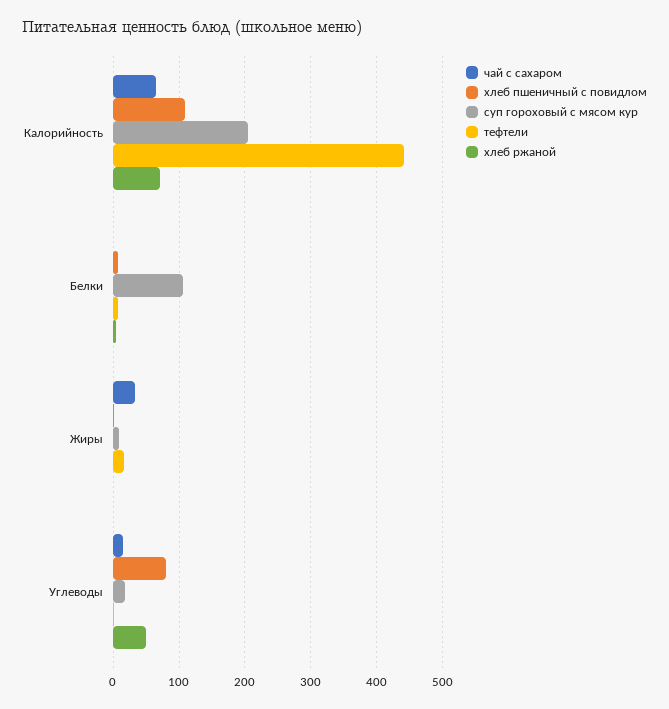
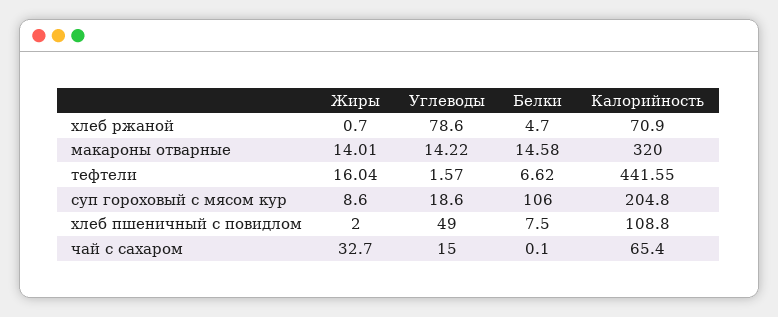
хлеб пшеничный с повидлом, Углеводы: 80 -> 49
хлеб ржаной, Углеводы: 50 -> 78.6
макароны отварные, Жиры: none -> 14.01
макароны отварные, Углеводы: none -> 14.22
макароны отварные, Белки: none -> 14.58
макароны отварные, Калорийность: none -> 320

